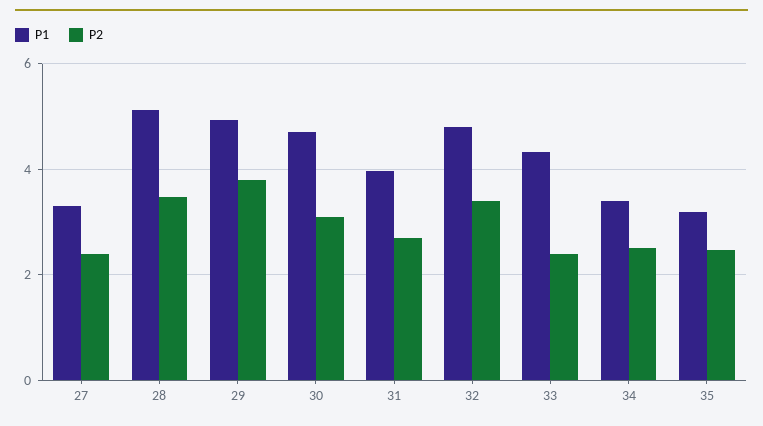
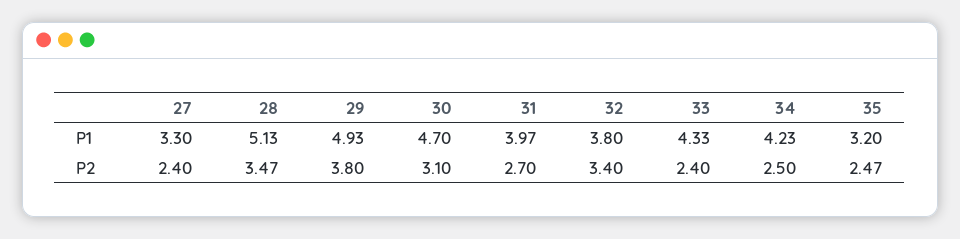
P1, 32: 4.8 -> 3.8
P1, 34: 3.4 -> 4.23

